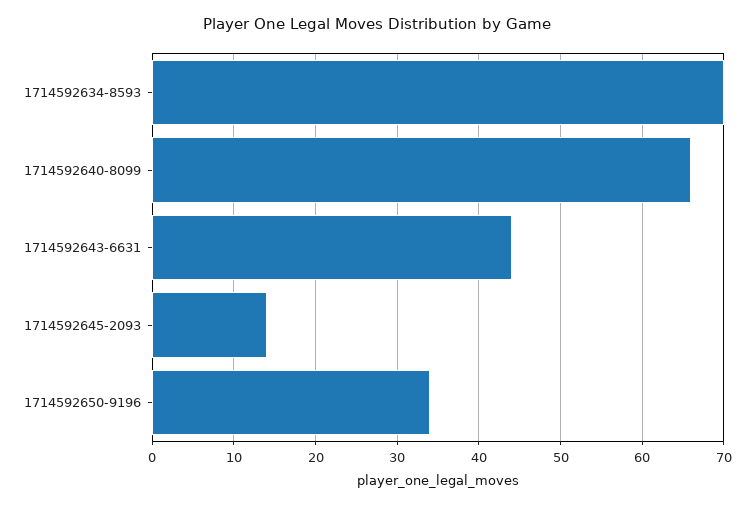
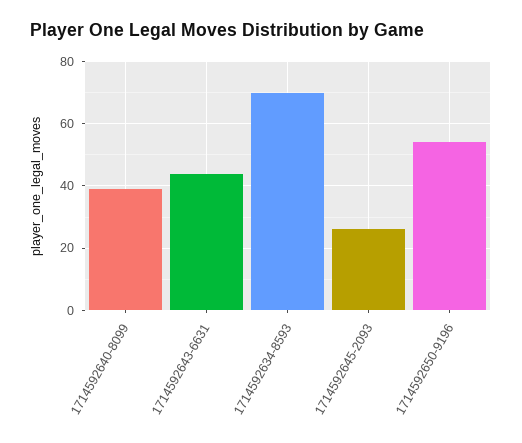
1714592640-8099: 66 -> 40
1714592645-2093: 14 -> 25
1714592650-9196: 34 -> 55

